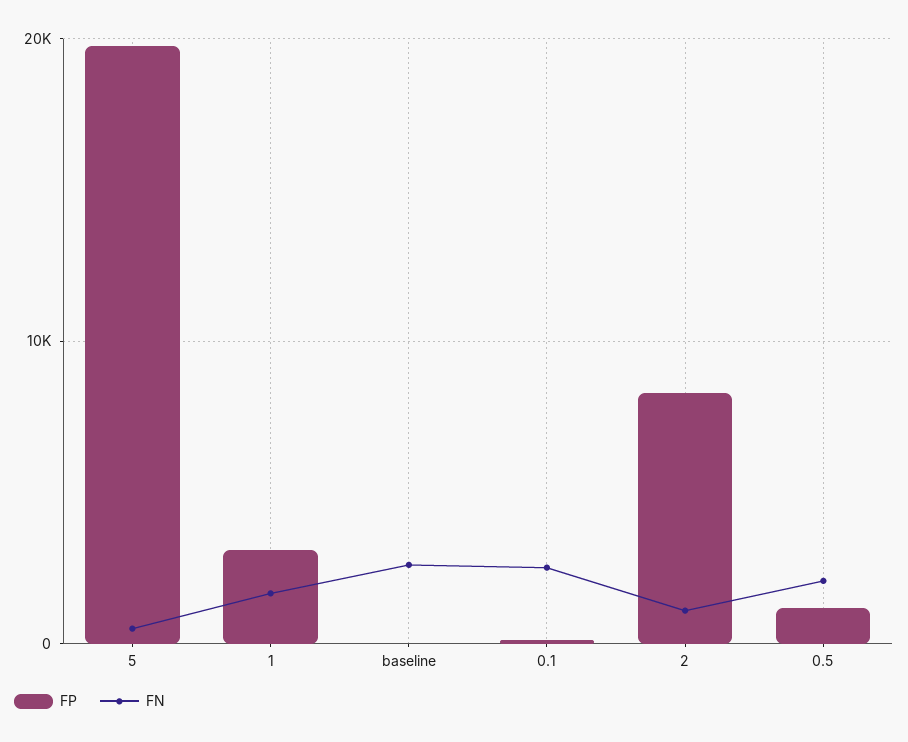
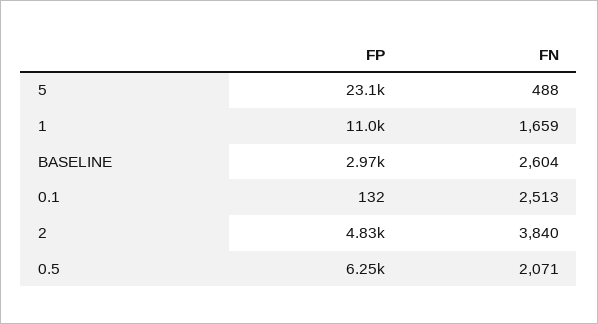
FP, 5: 20000 -> 23100
FP, 1: 3000 -> 11000
FP, baseline: 0 -> 2970
FP, 2: 8000 -> 4830
FN, 2: 1000 -> 3840
FP, 0.5: 1000 -> 6250

